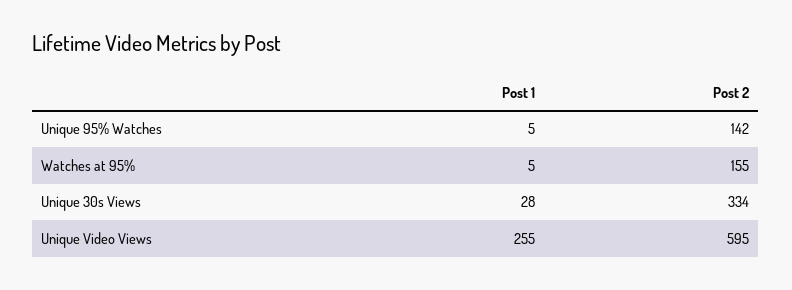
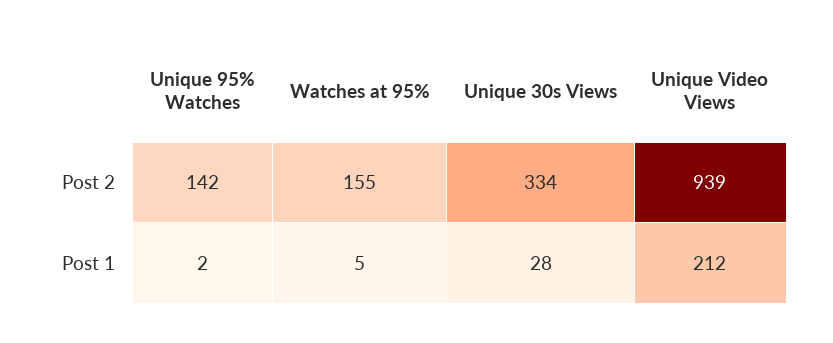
Post 1, Unique 95% Watches: 5 -> 2
Post 1, Unique Video Views: 255 -> 212
Post 2, Unique Video Views: 595 -> 939

